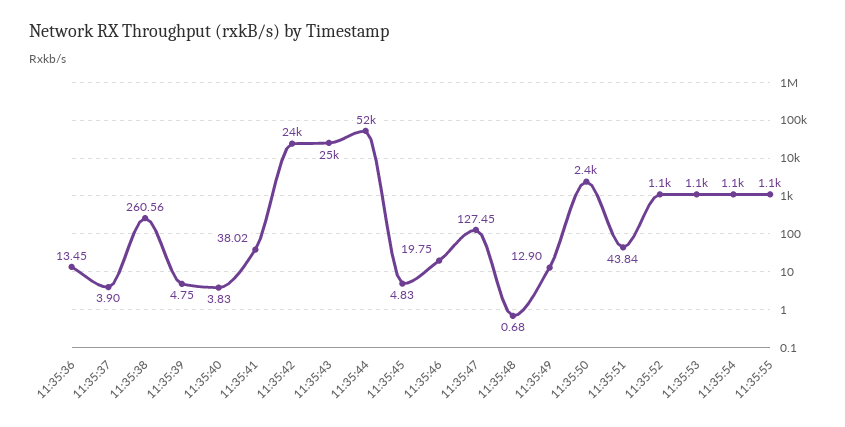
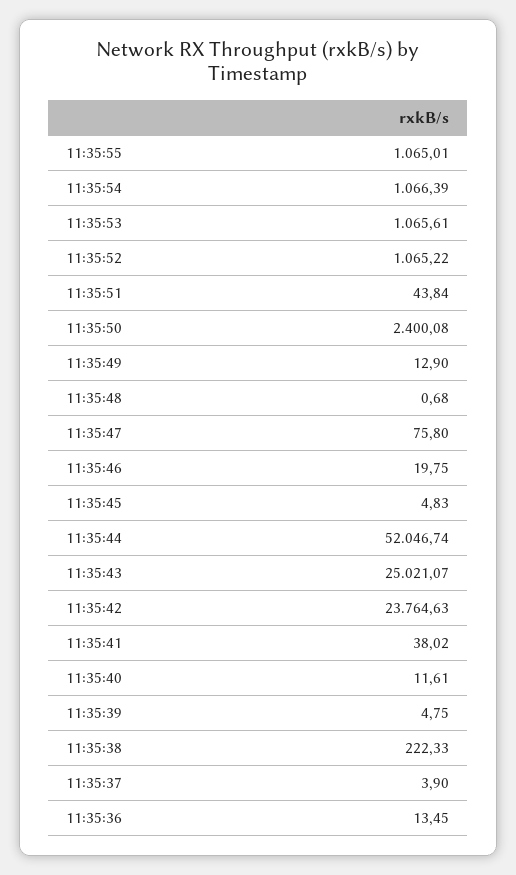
11:35:38: 260.56 -> 222.33
11:35:40: 3.83 -> 11.61
11:35:47: 127.45 -> 75.8

